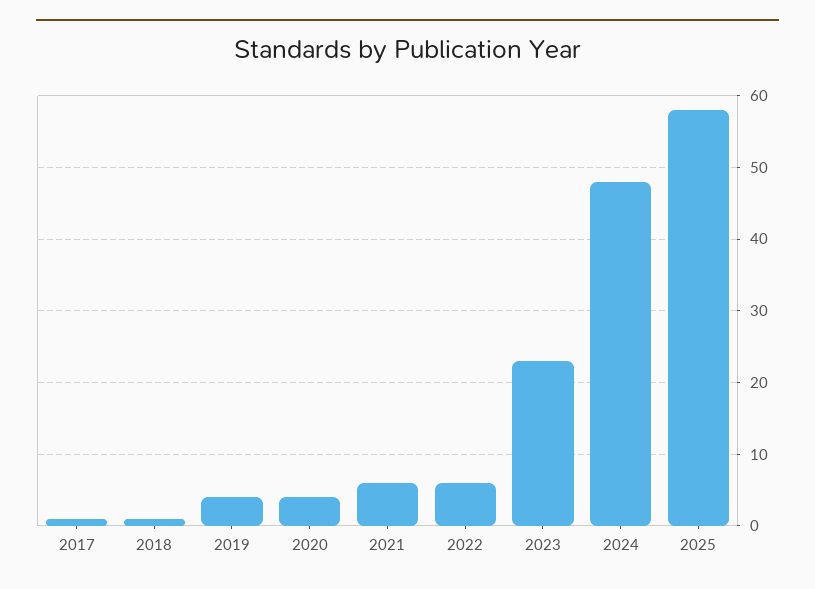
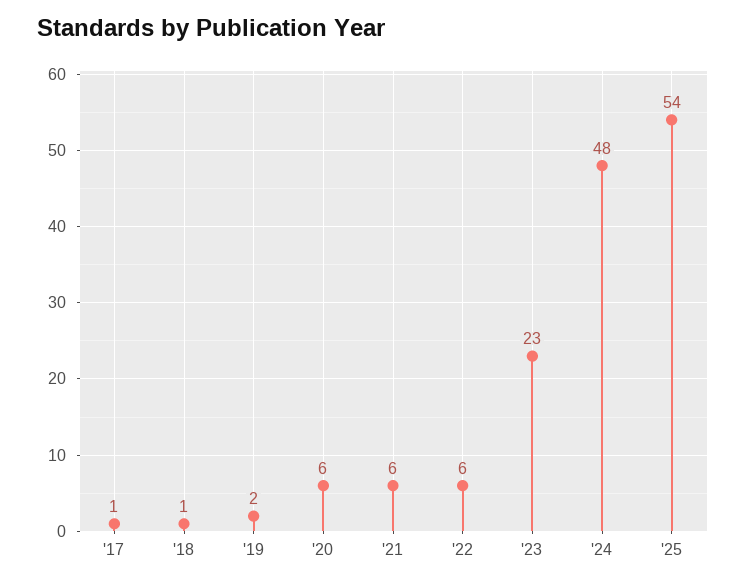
2019: 4 -> 2
2020: 4 -> 6
2025: 58 -> 54

